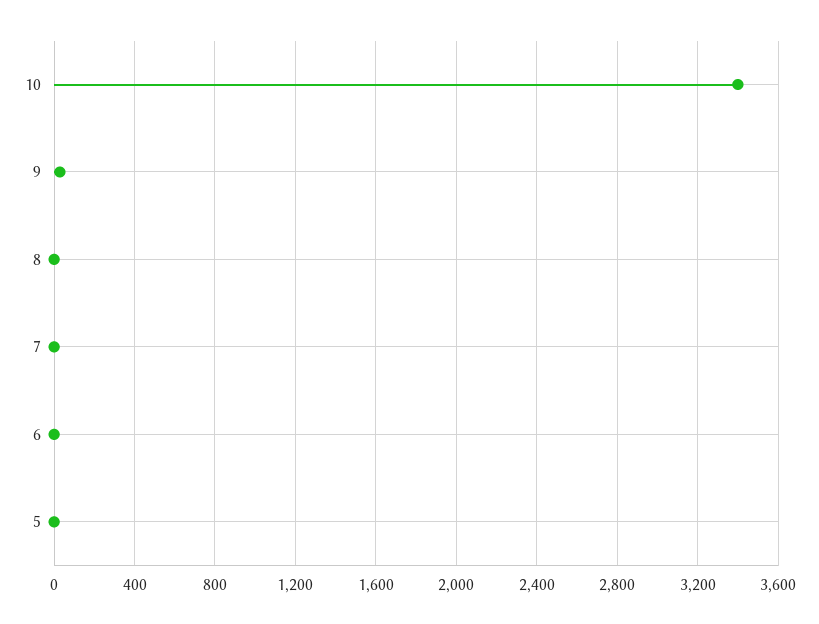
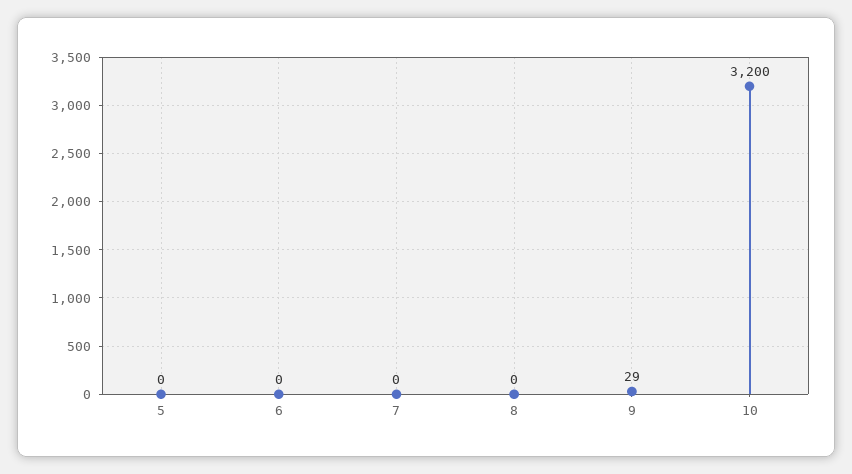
10: 3400 -> 3200

